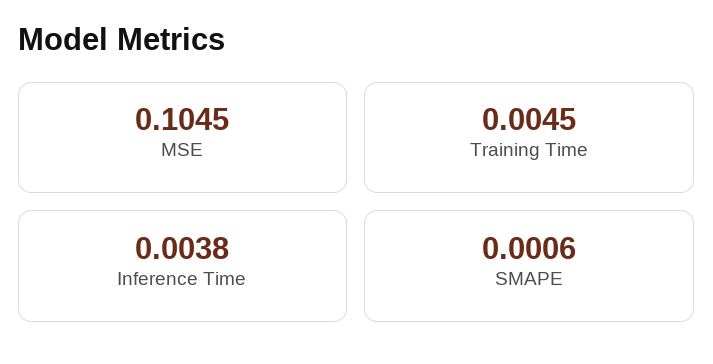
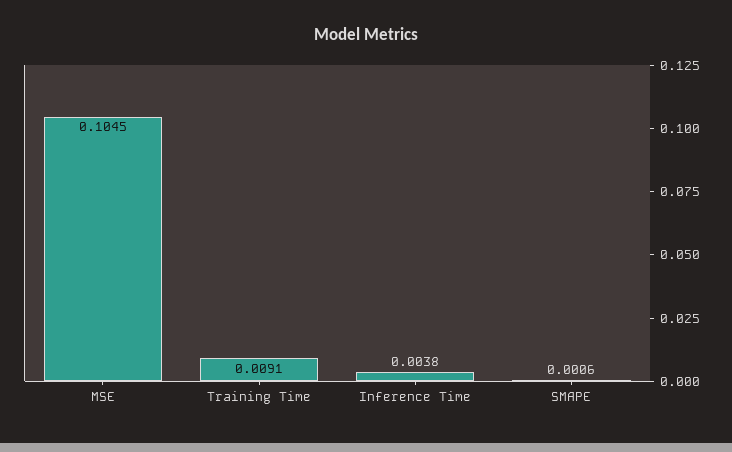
Training Time: 0.0045 -> 0.0091

